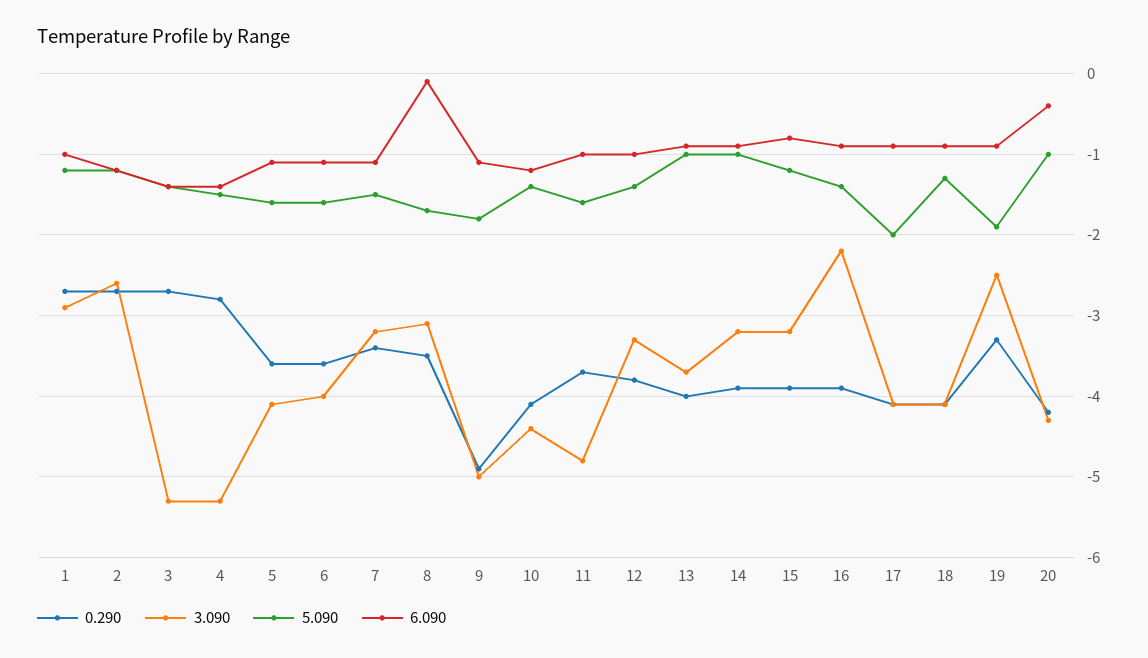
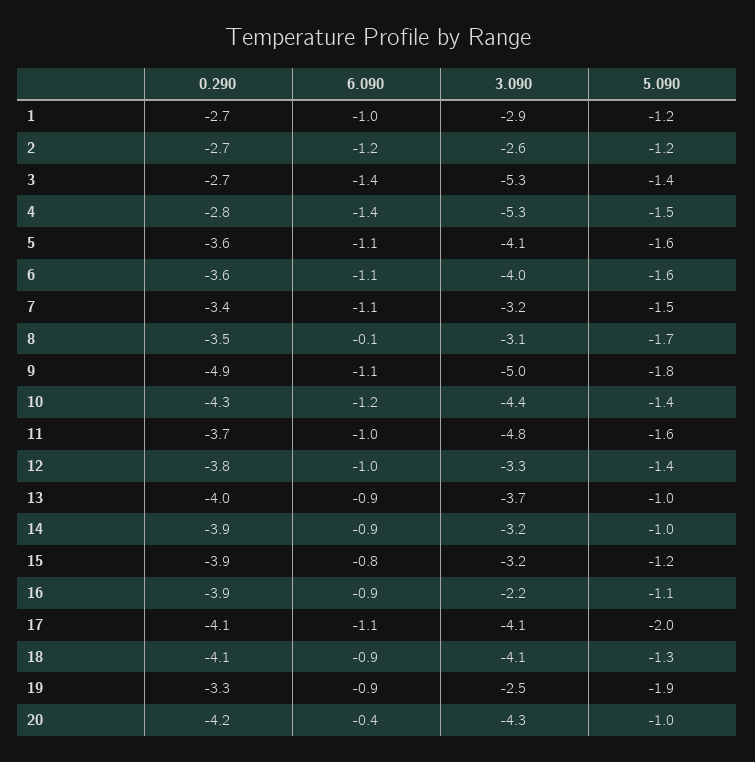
0.290, 10: -4.1 -> -4.3
5.090, 16: -1.4 -> -1.1
6.090, 17: -0.9 -> -1.1

